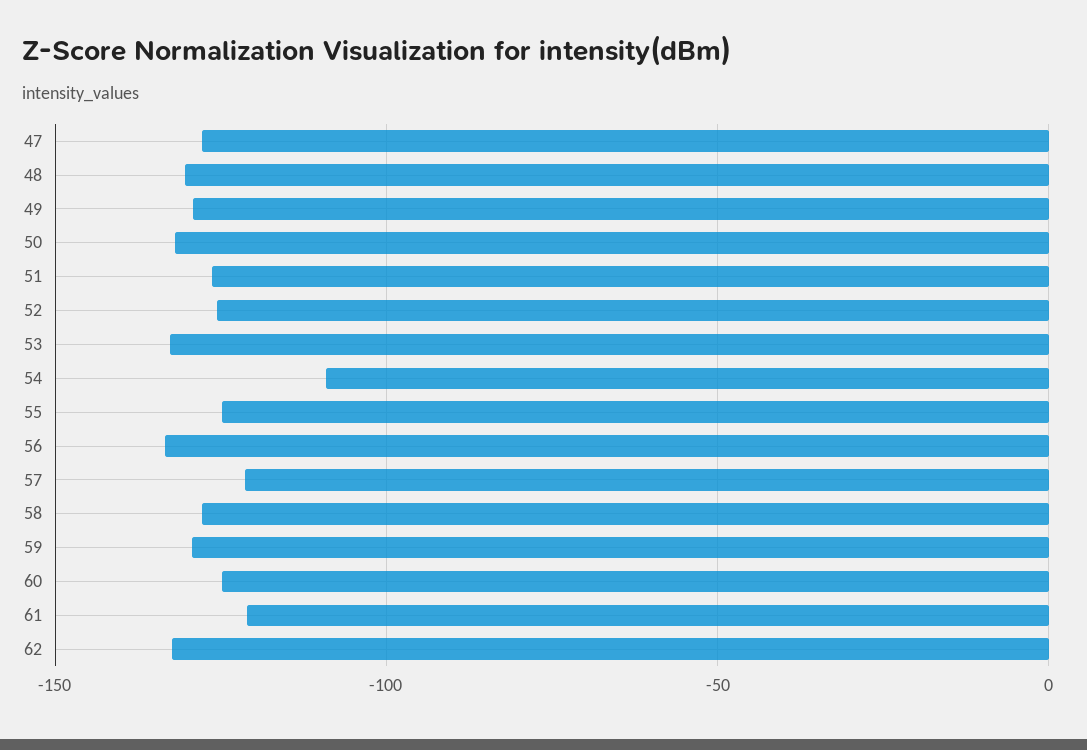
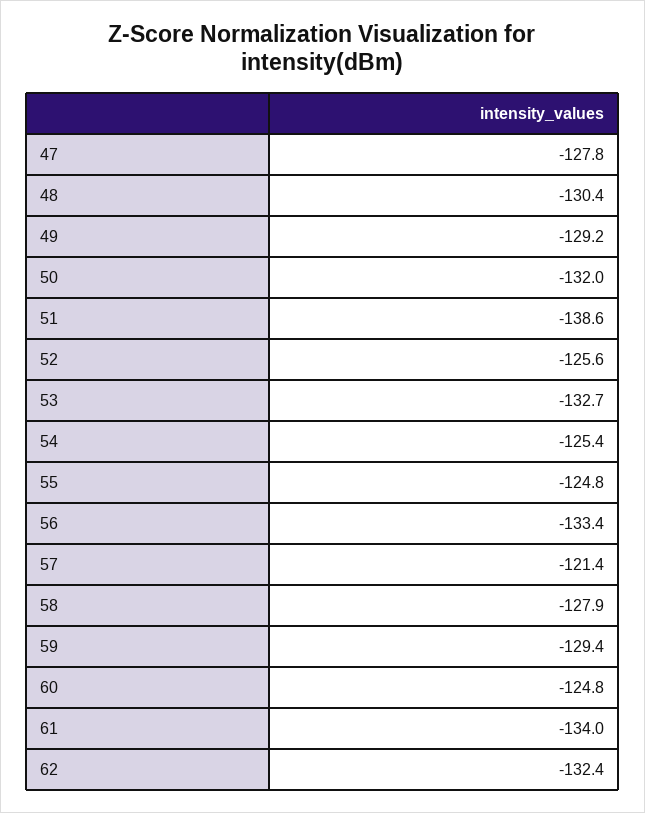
51: -125 -> -138.6
54: -110 -> -125.4
61: -120 -> -134

